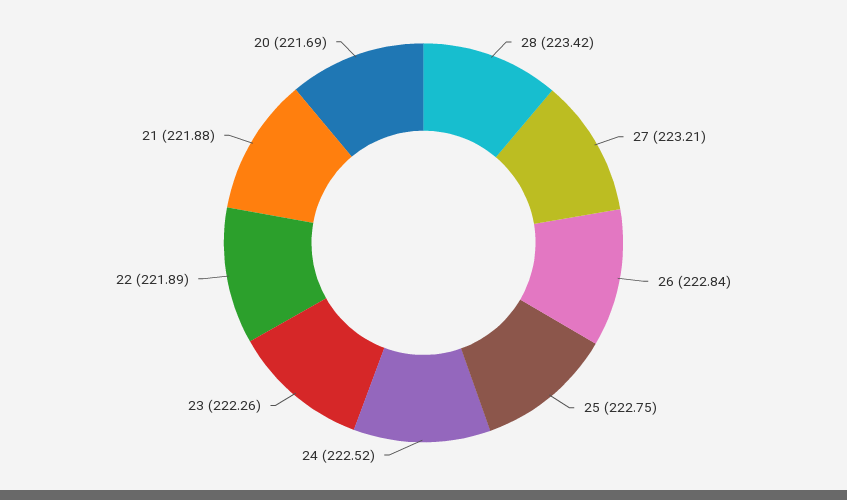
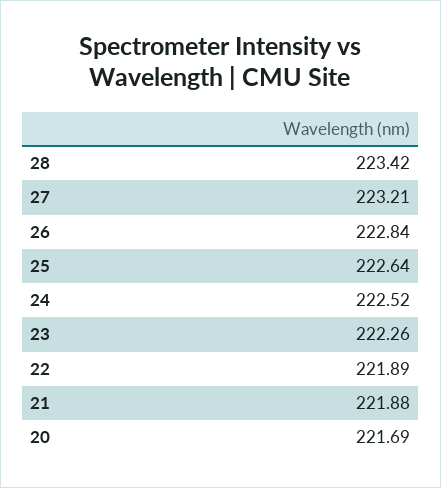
25: 222.75 -> 222.64

